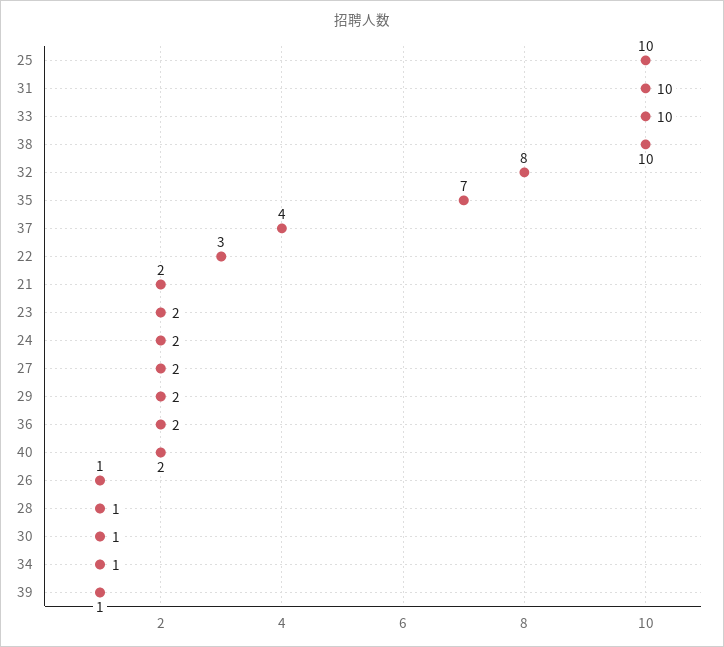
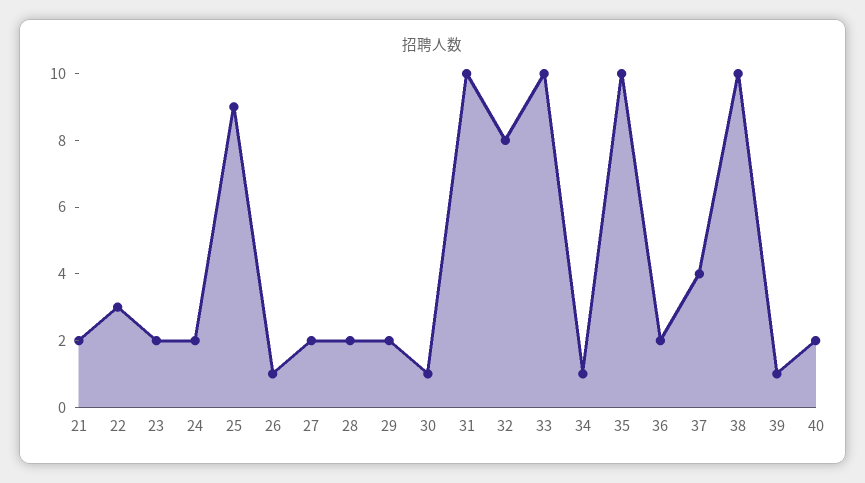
25: 10 -> 9
35: 7 -> 10
28: 1 -> 2

